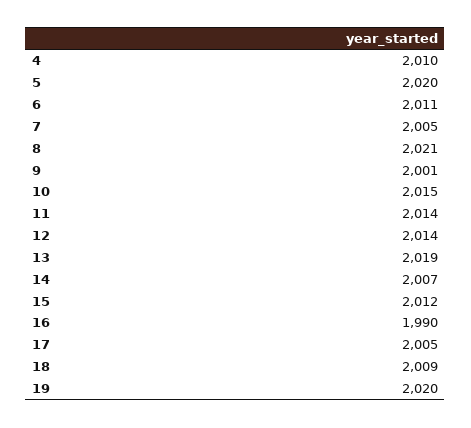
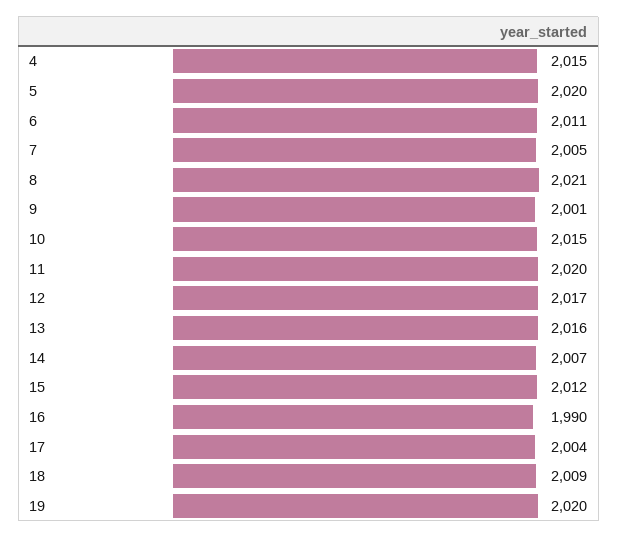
4: 2010 -> 2015
11: 2014 -> 2020
12: 2014 -> 2017
13: 2019 -> 2016
17: 2005 -> 2004

